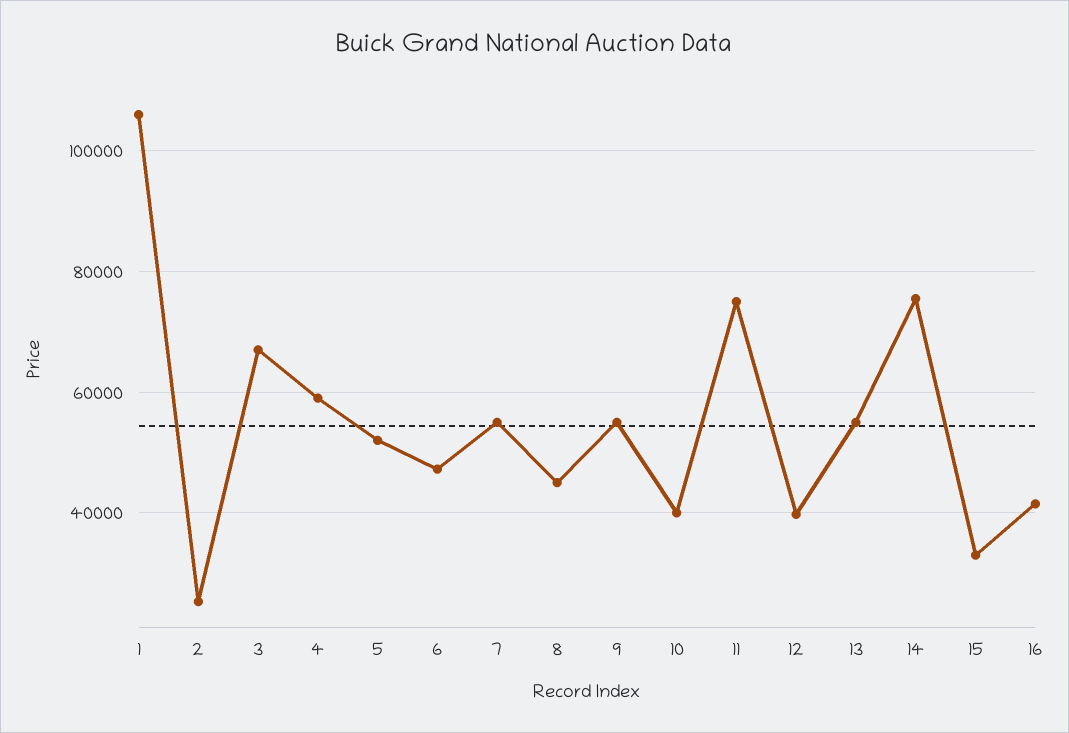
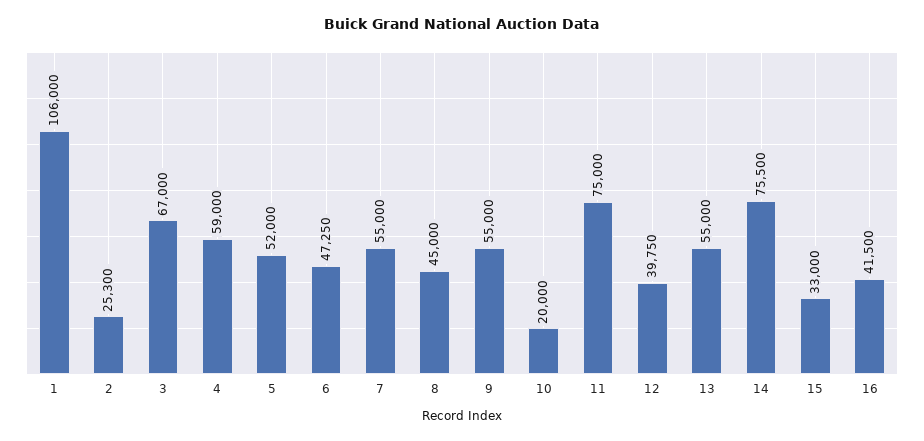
10: 40000 -> 20000

